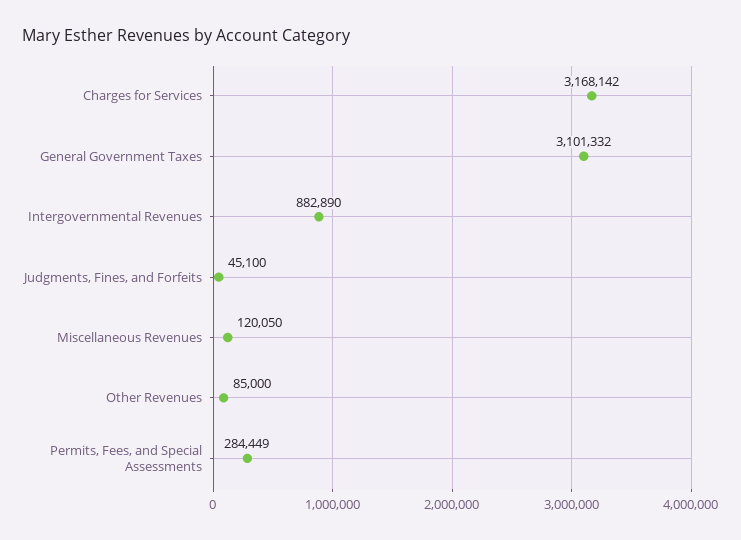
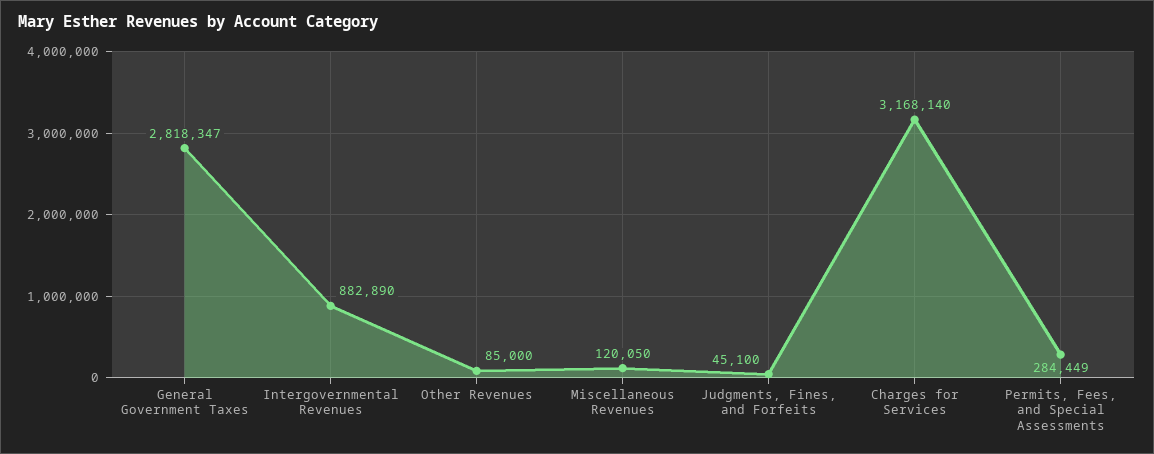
Charges for Services: 3168142 -> 3168140
General Government Taxes: 3101332 -> 2818347

